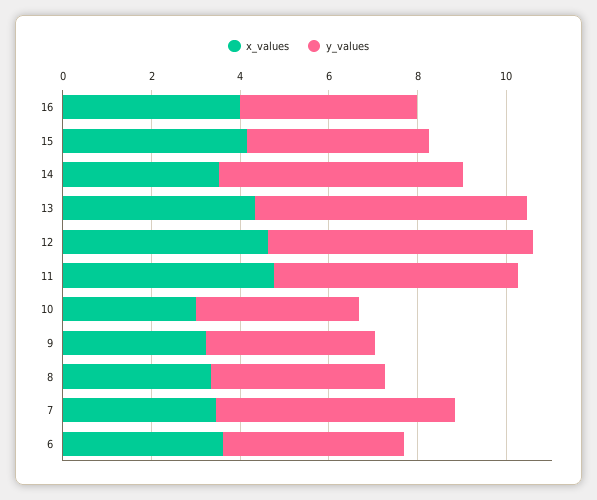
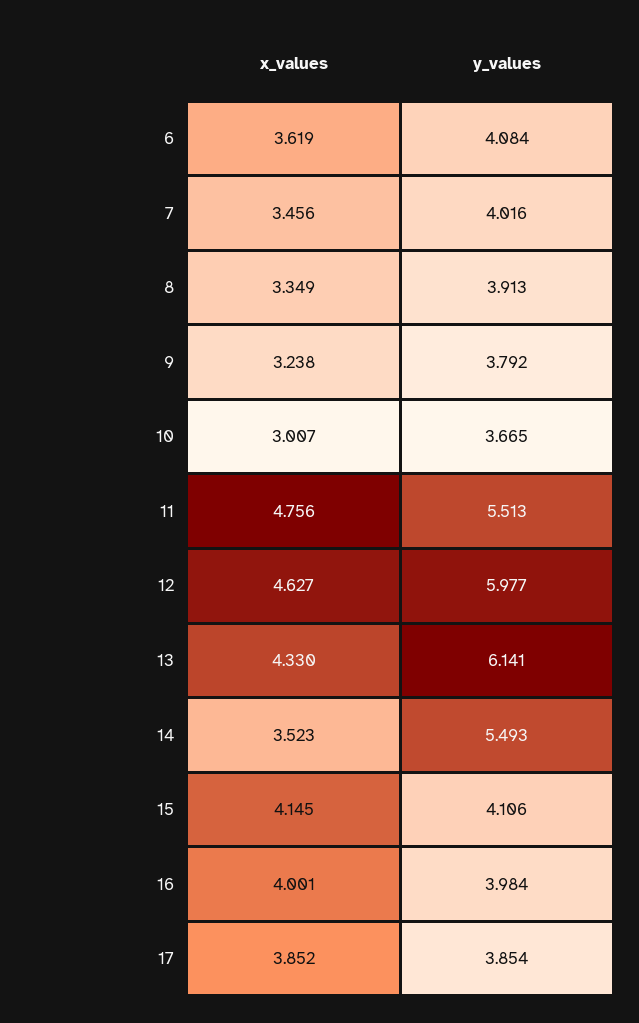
y_values, 7: 5.5 -> 4.016
x_values, 17: none -> 3.852
y_values, 17: none -> 3.854

